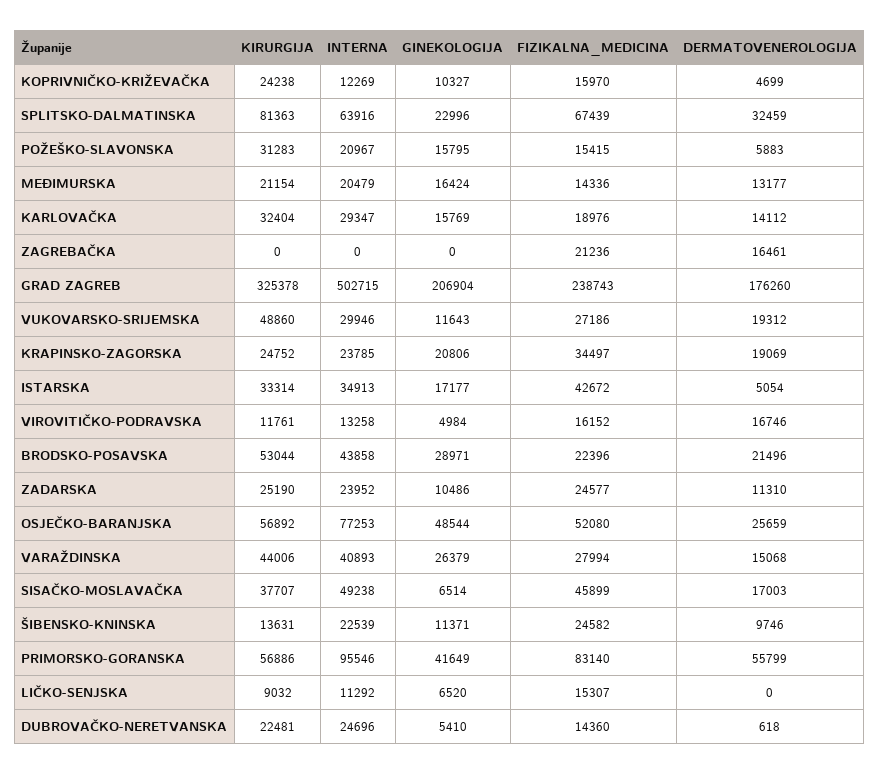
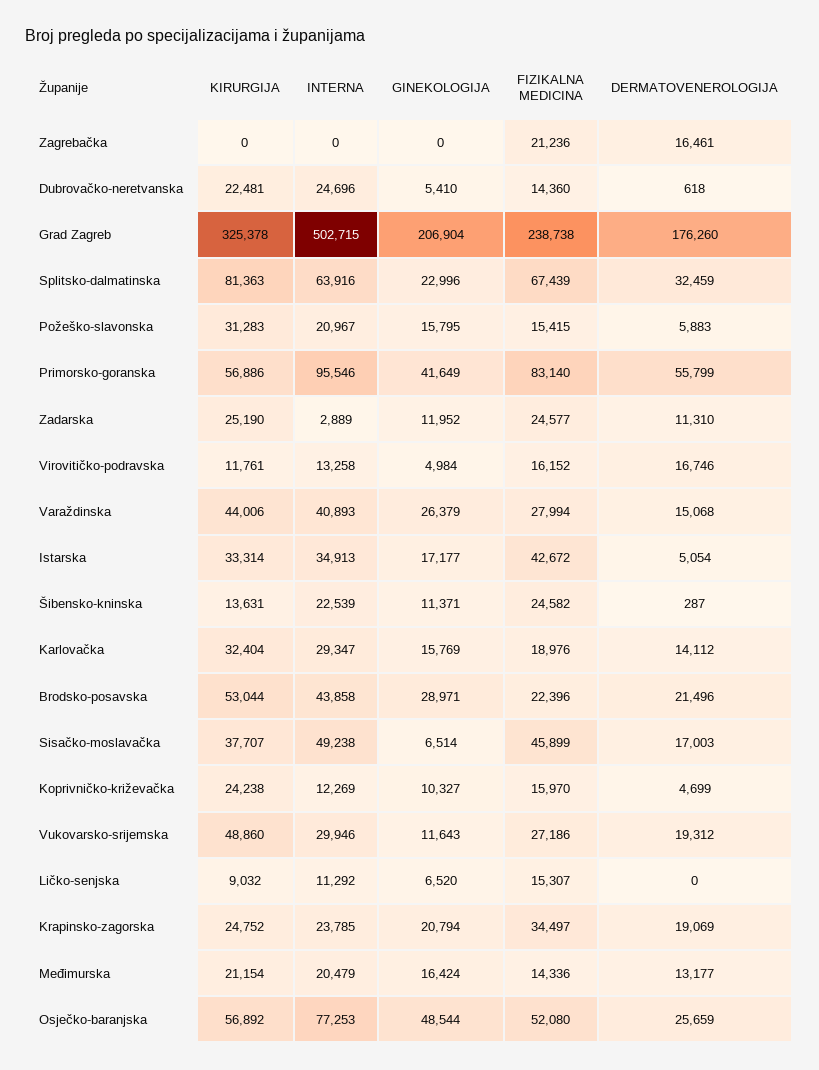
FIZIKALNA_MEDICINA, GRAD ZAGREB: 238743 -> 238738
GINEKOLOGIJA, KRAPINSKO-ZAGORSKA: 20806 -> 20794
INTERNA, ZADARSKA: 23952 -> 2889
GINEKOLOGIJA, ZADARSKA: 10486 -> 11952
DERMATOVENEROLOGIJA, ŠIBENSKO-KNINSKA: 9746 -> 287

